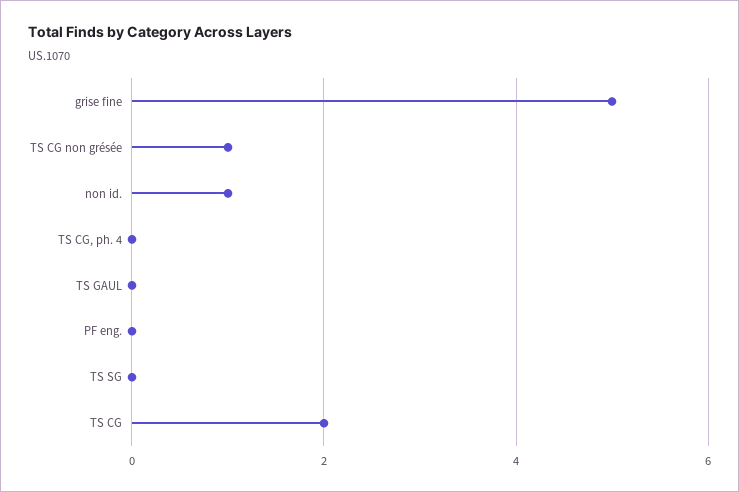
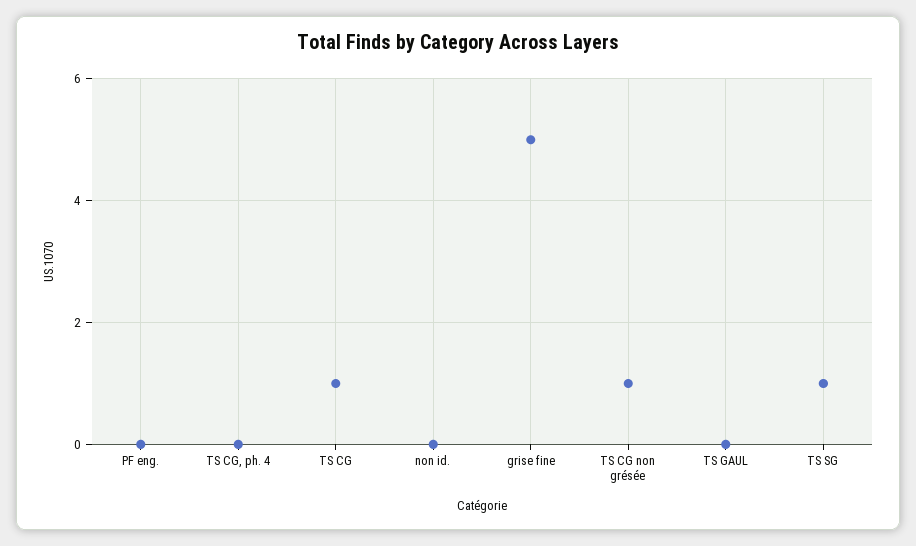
non id.: 1 -> 0
TS SG: 0 -> 1
TS CG: 2 -> 1

